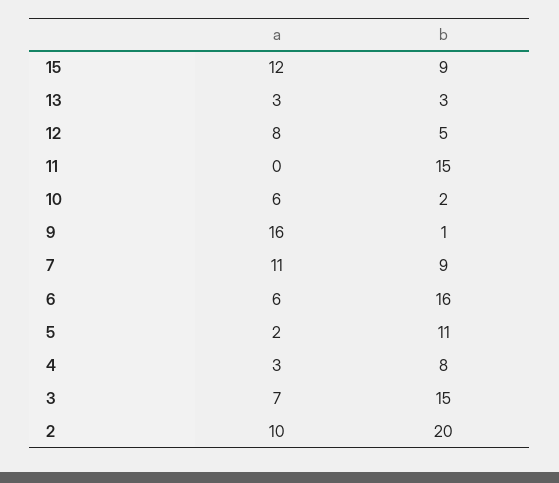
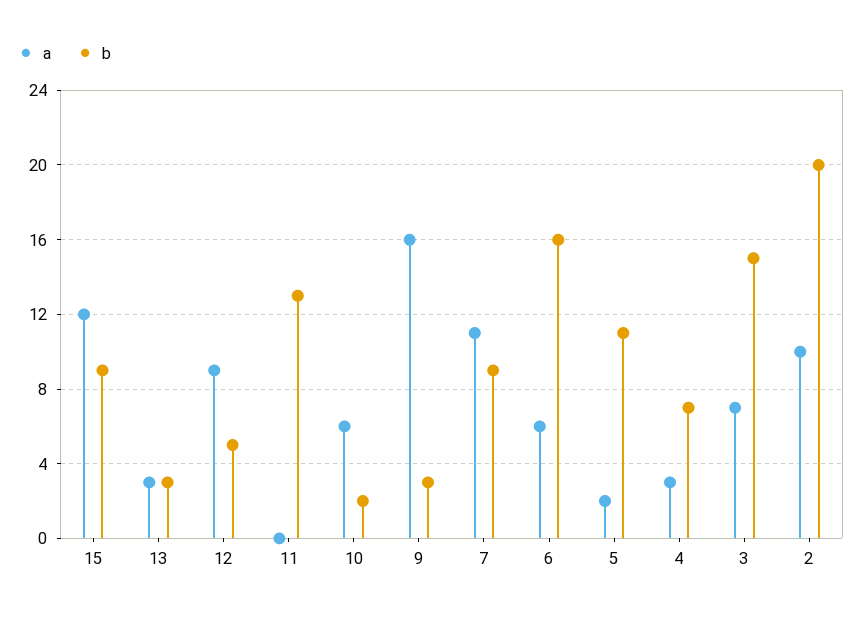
a, 12: 8 -> 9
b, 11: 15 -> 13
b, 9: 1 -> 3
b, 4: 8 -> 7

